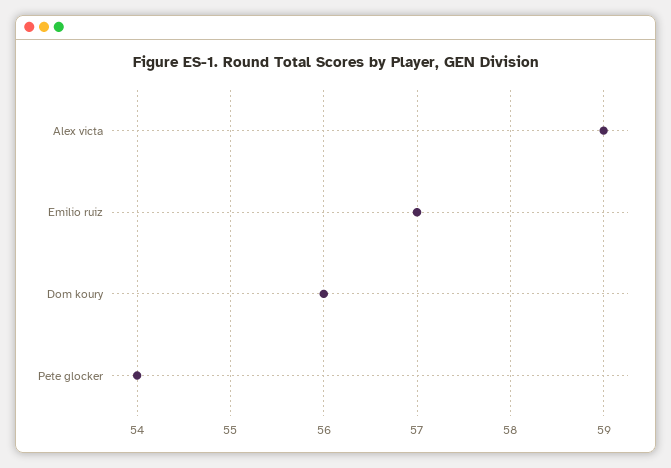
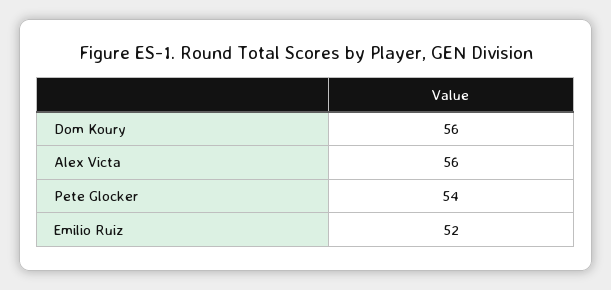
Alex victa: 59 -> 56
Emilio ruiz: 57 -> 52

